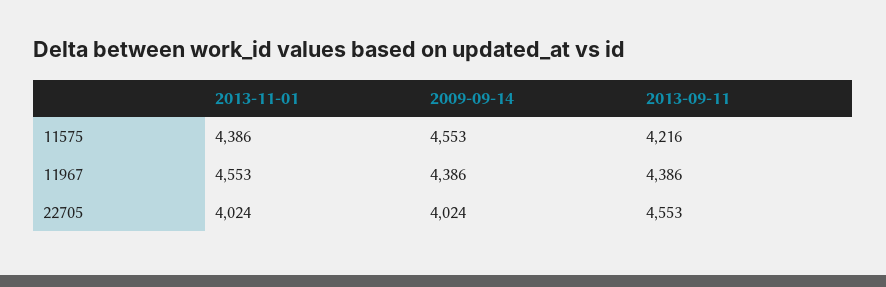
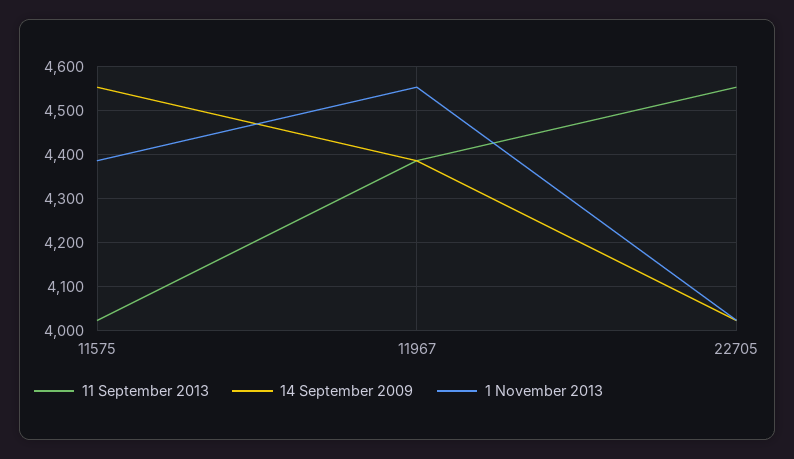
2013-09-11, 11575: 4216 -> 4020

